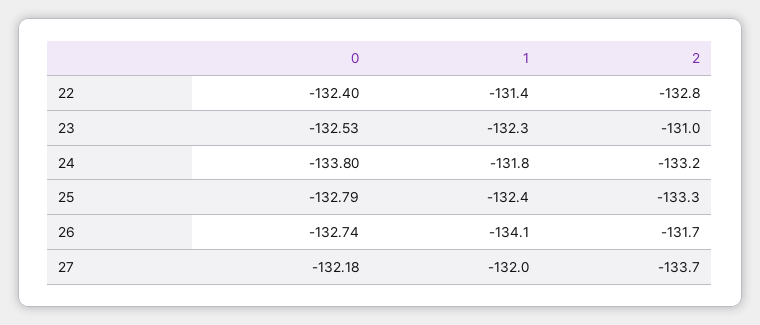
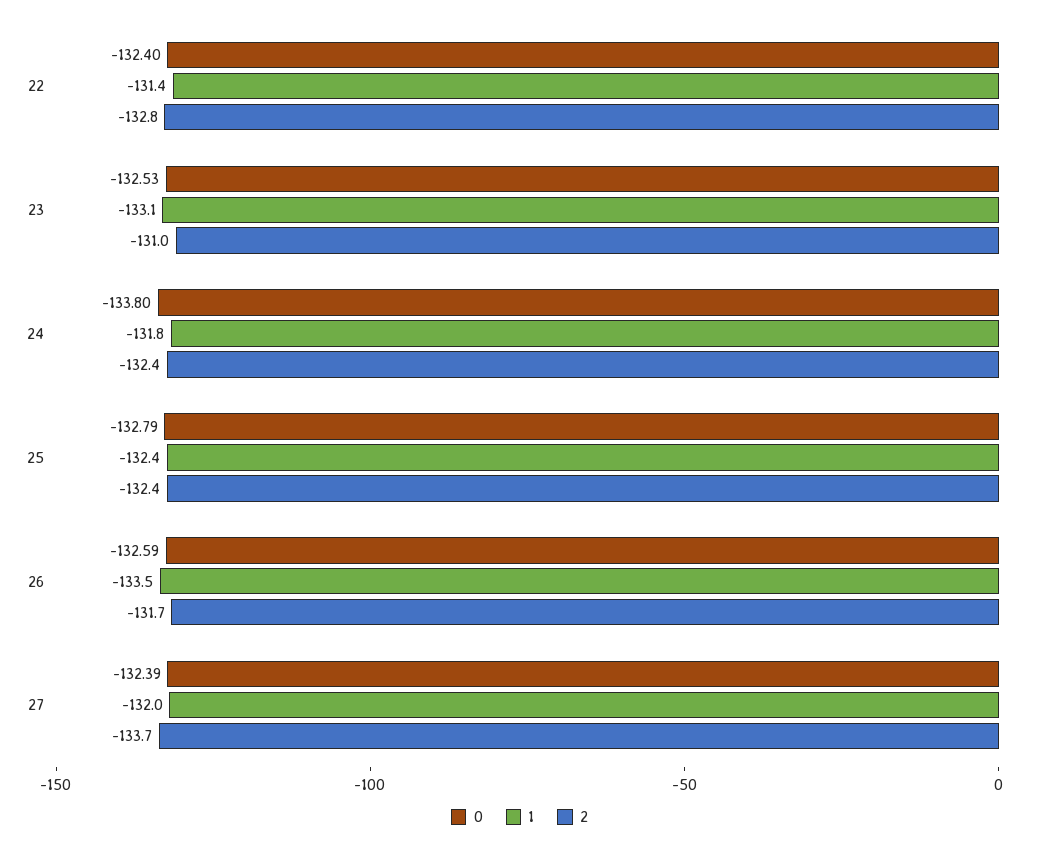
1, 23: -132.3 -> -133.1
2, 24: -133.2 -> -132.4
2, 25: -133.3 -> -132.4
0, 26: -132.74 -> -132.59
1, 26: -134.1 -> -133.5
0, 27: -132.18 -> -132.39

